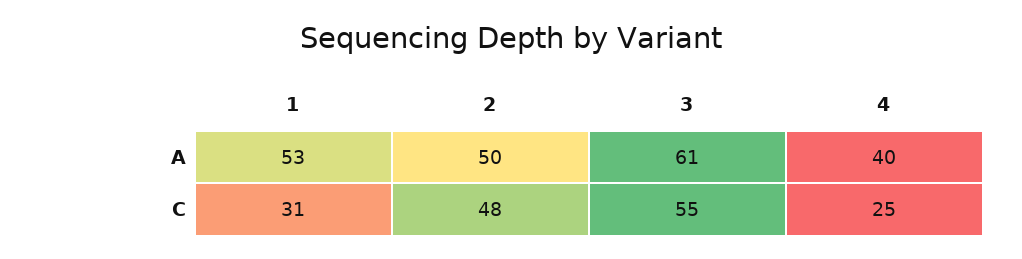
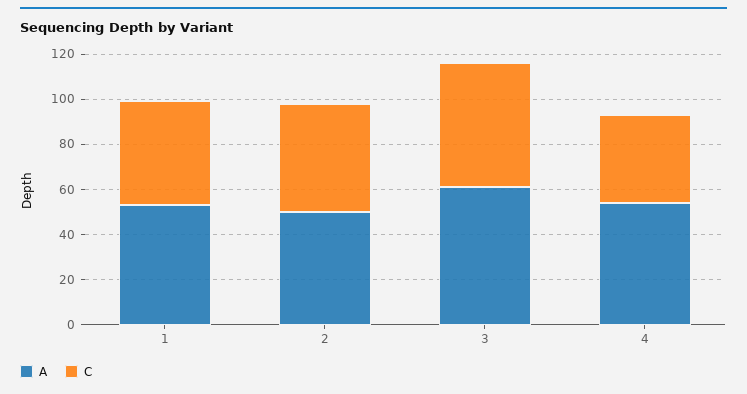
A, 4: 40 -> 55
C, 1: 31 -> 45
C, 4: 25 -> 40

